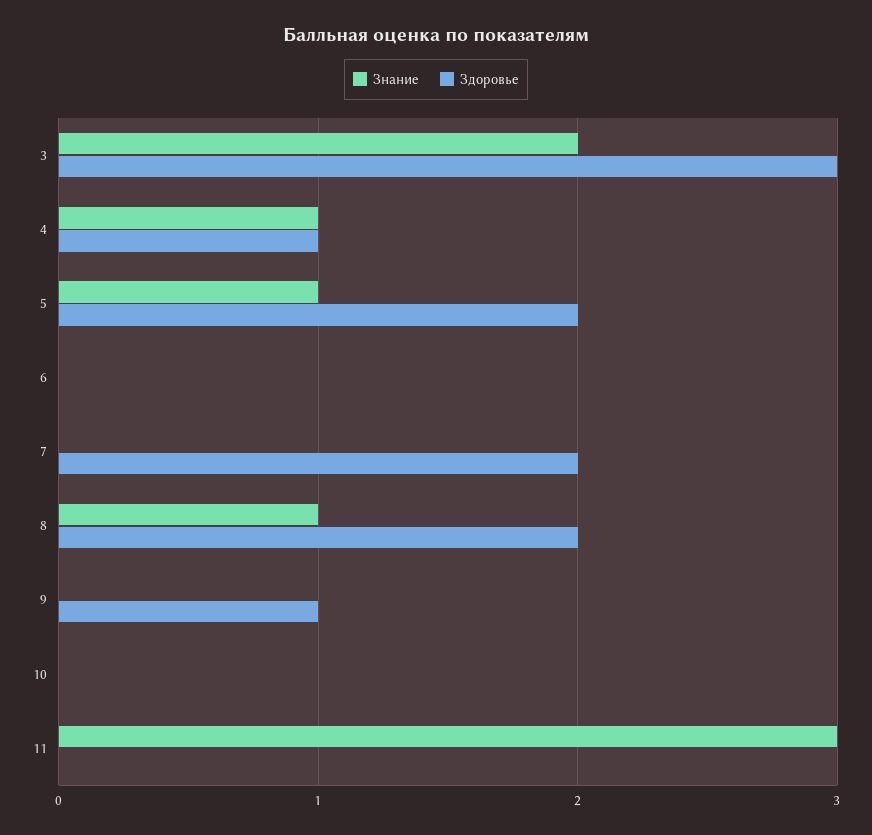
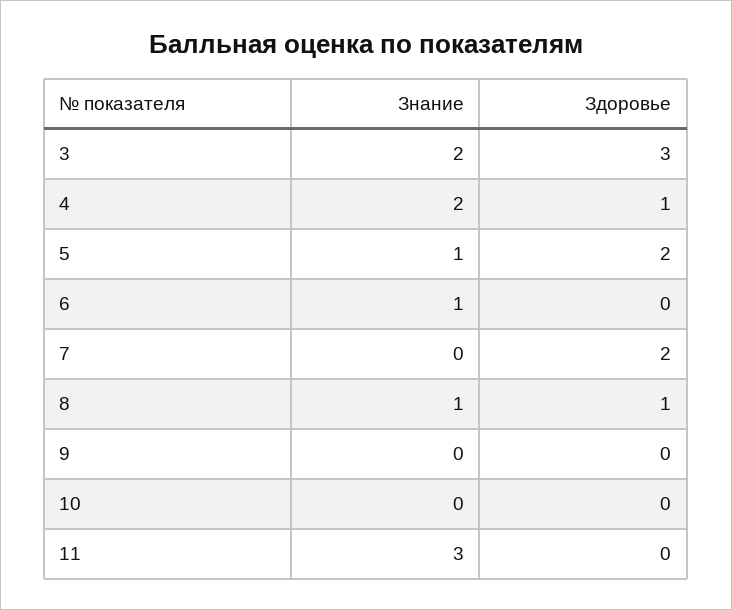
Знание, 4: 1 -> 2
Знание, 6: 0 -> 1
Здоровье, 8: 2 -> 1
Здоровье, 9: 1 -> 0

